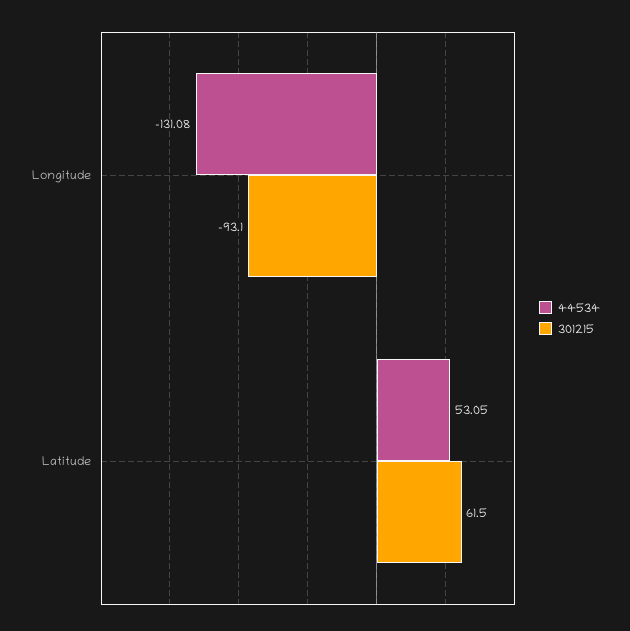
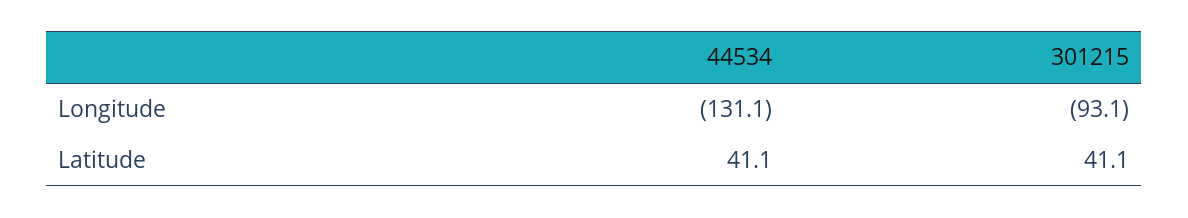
44534, Latitude: 53.05 -> 41.1
301215, Latitude: 61.5 -> 41.1

